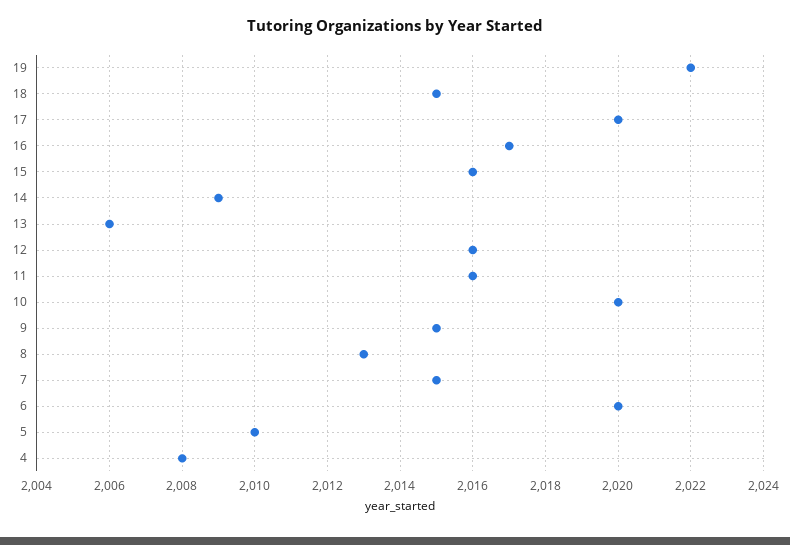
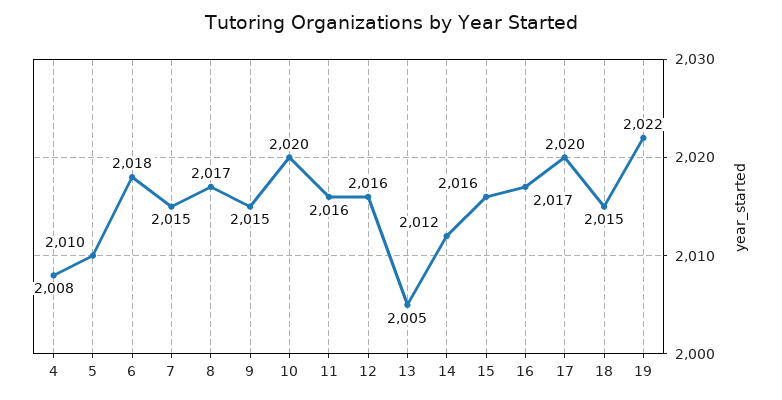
14: 2009 -> 2012
13: 2006 -> 2005
8: 2013 -> 2017
6: 2020 -> 2018

